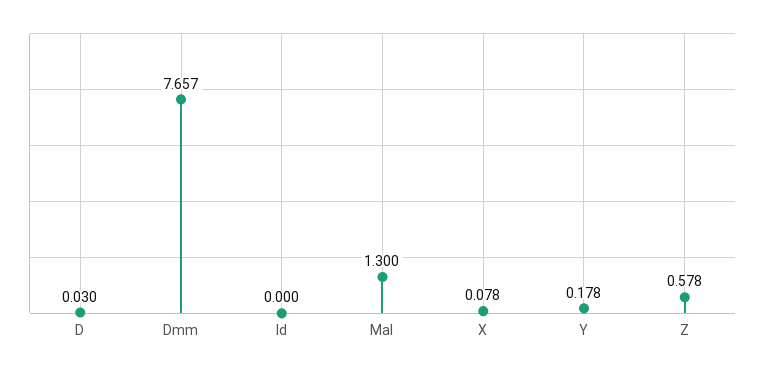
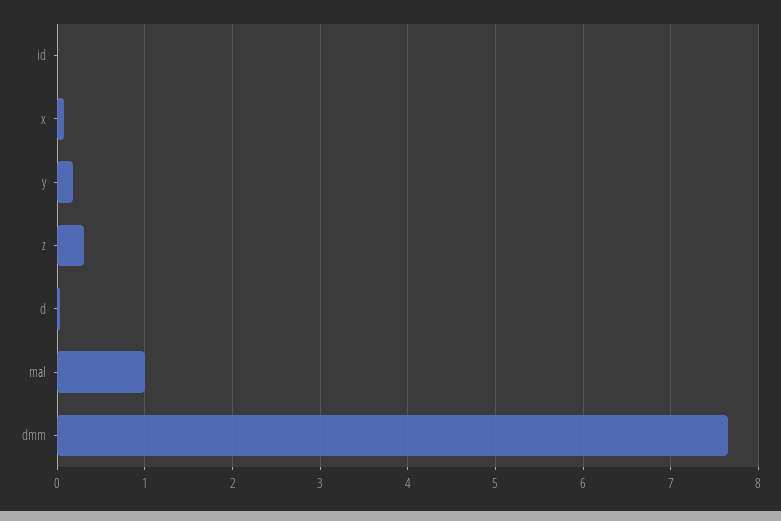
Mal: 1.3 -> 1
Z: 0.578 -> 0.3

